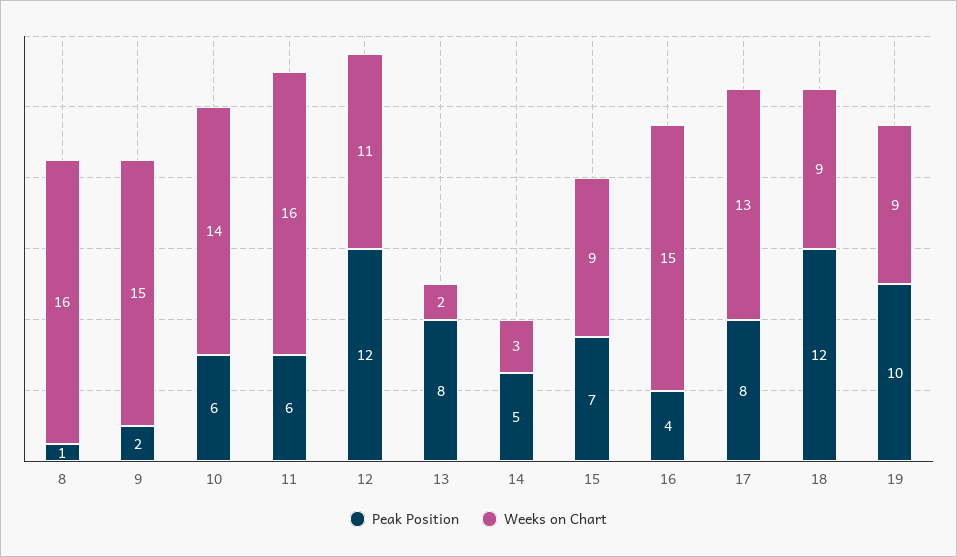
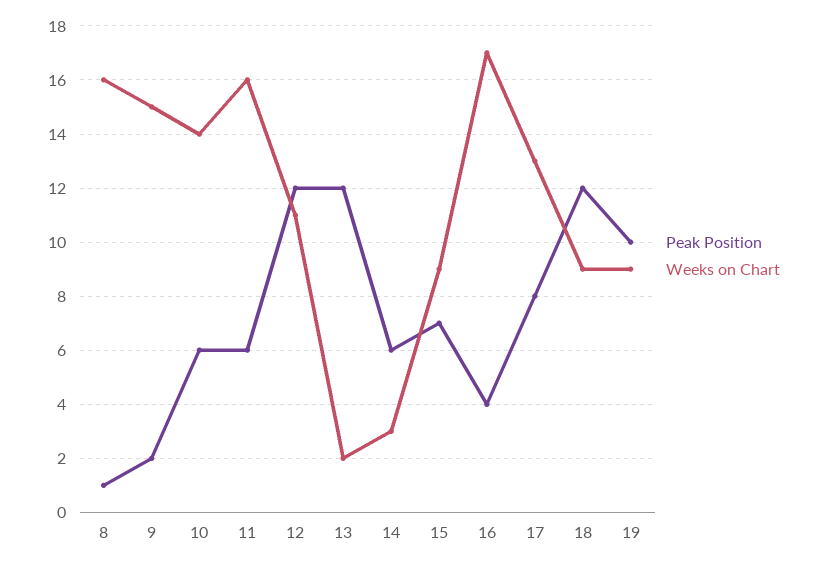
Peak Position, 13: 8 -> 12
Peak Position, 14: 5 -> 6
Weeks on Chart, 16: 15 -> 17

